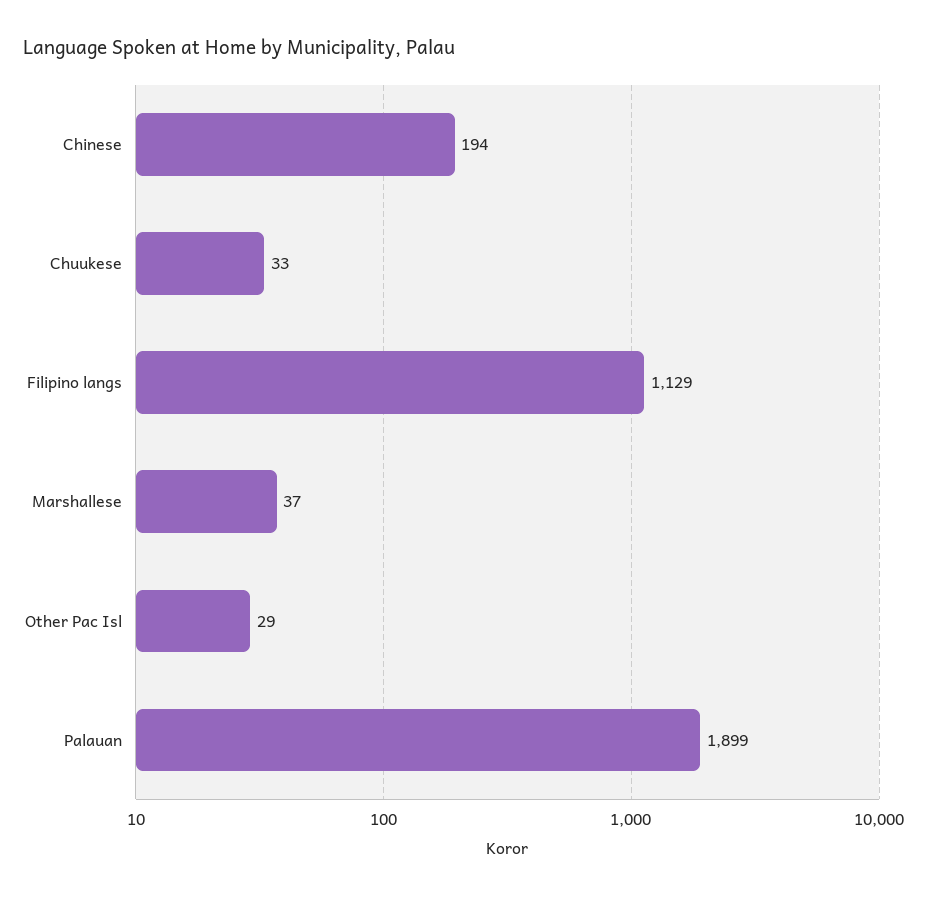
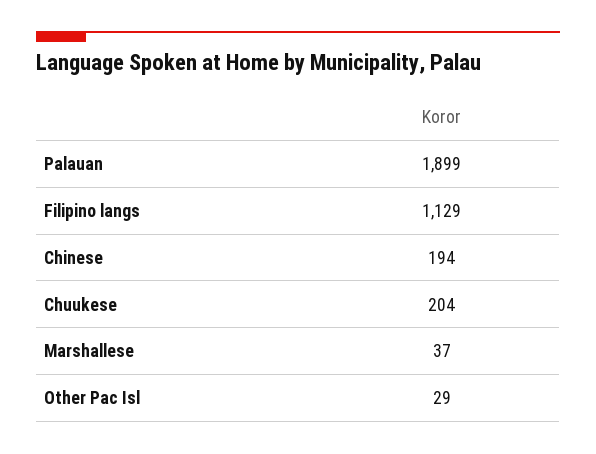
Chuukese: 33 -> 204

